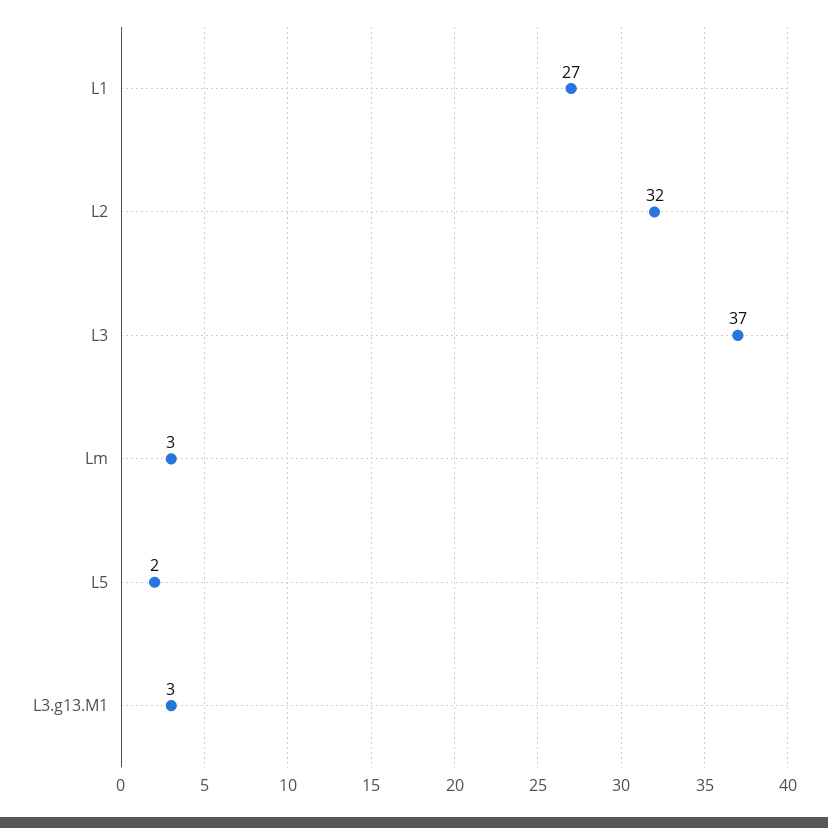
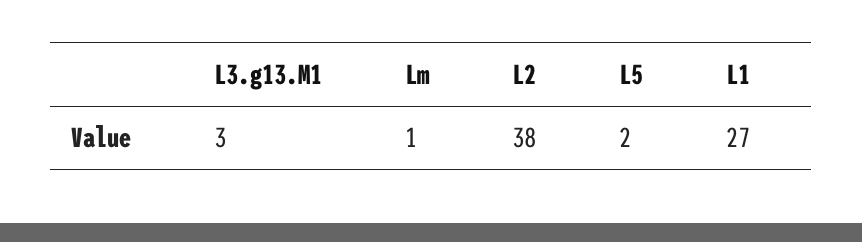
L2: 32 -> 38
L3: 37 -> none
Lm: 3 -> 1

